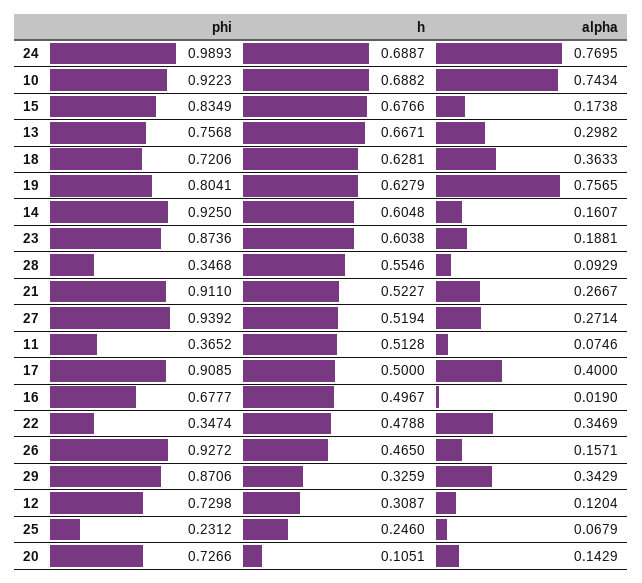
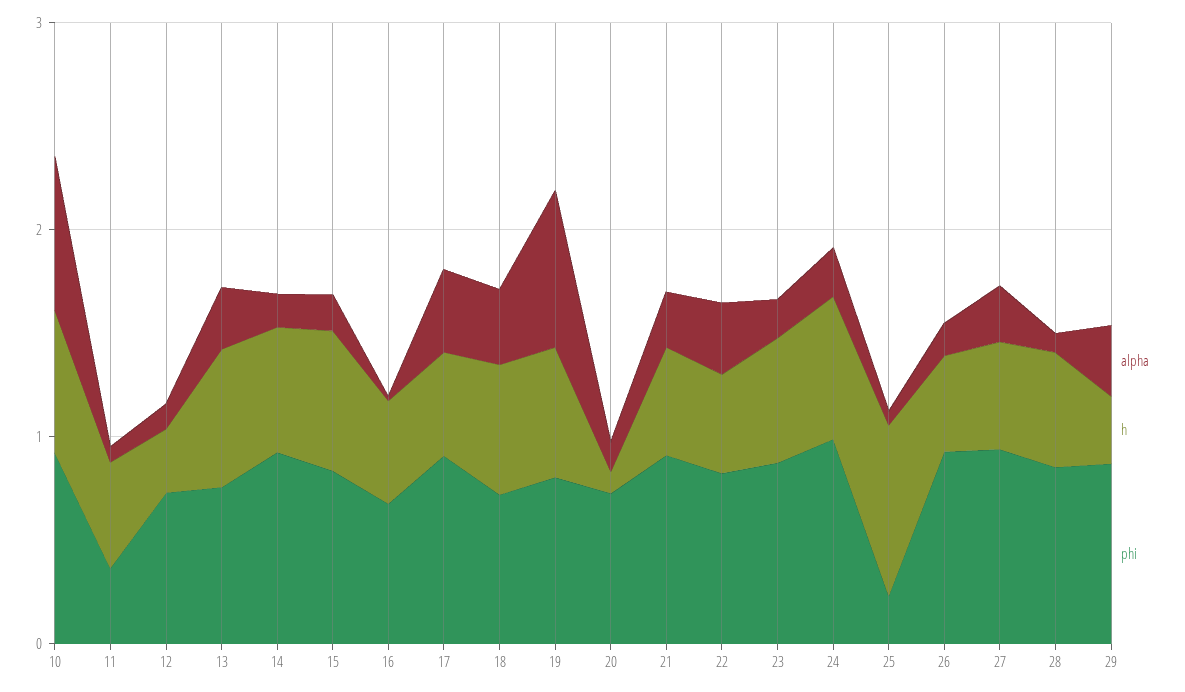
alpha, 24: 0.7695 -> 0.2
phi, 28: 0.3468 -> 0.8
phi, 22: 0.3474 -> 0.8
h, 25: 0.246 -> 0.8

